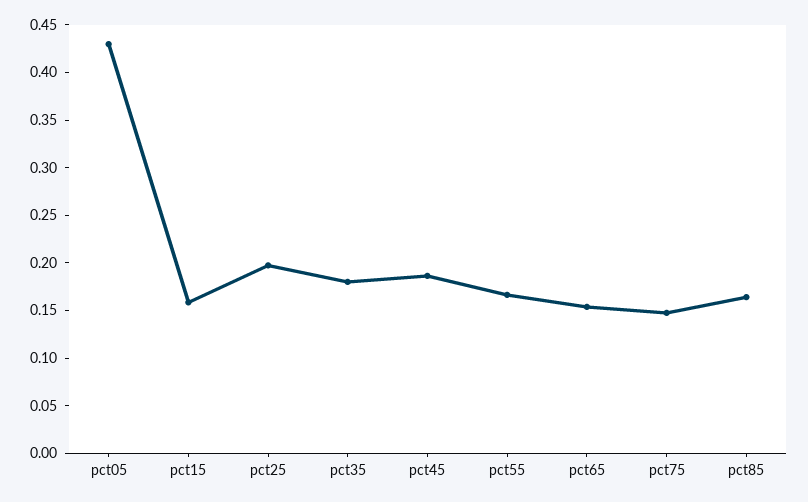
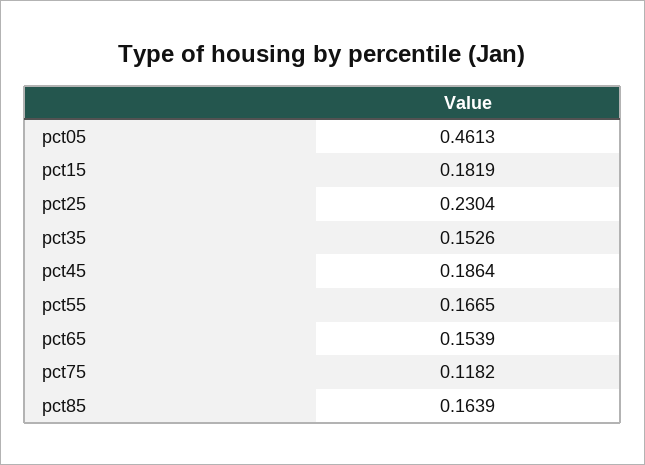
pct05: 0.43 -> 0.4613
pct15: 0.16 -> 0.1819
pct25: 0.2 -> 0.2304
pct35: 0.18 -> 0.1526
pct75: 0.15 -> 0.1182

